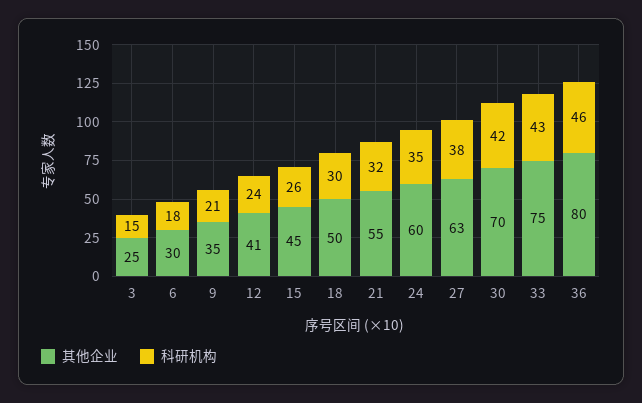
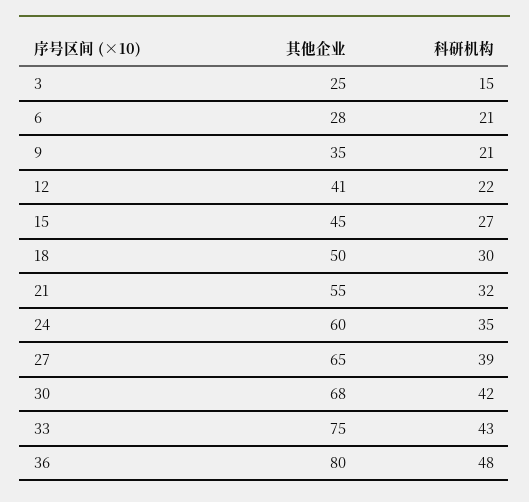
其他企业, 6: 30 -> 28
科研机构, 6: 18 -> 21
科研机构, 12: 24 -> 22
科研机构, 15: 26 -> 27
其他企业, 27: 63 -> 65
科研机构, 27: 38 -> 39
其他企业, 30: 70 -> 68
科研机构, 36: 46 -> 48

